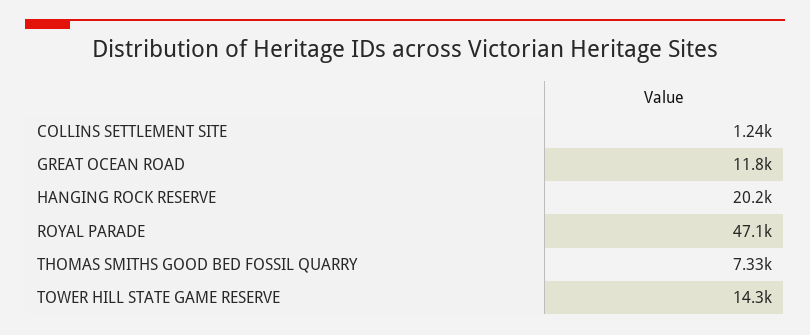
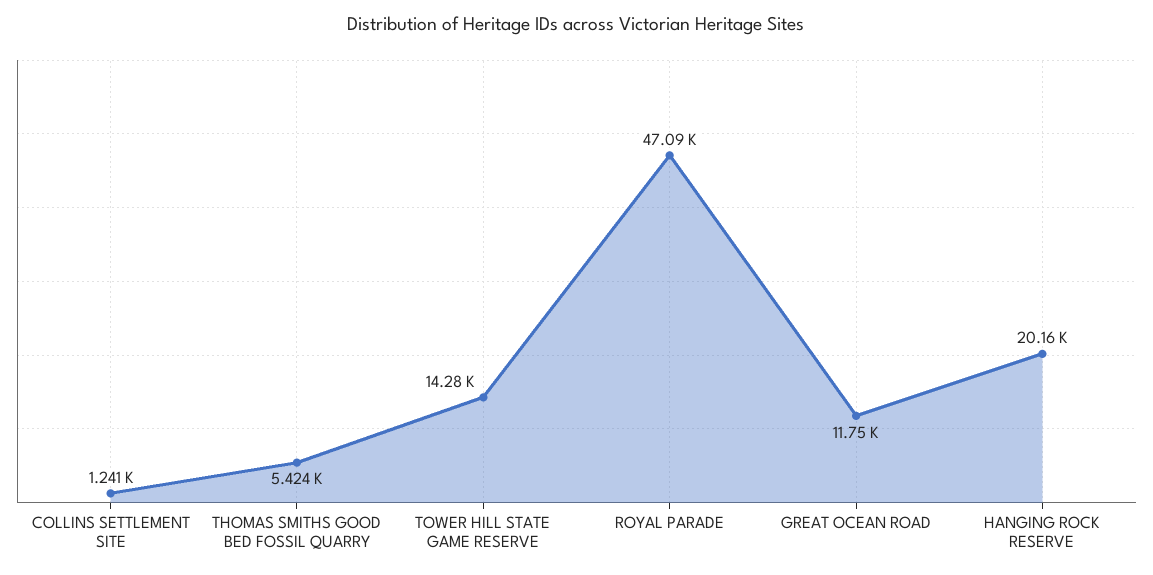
THOMAS SMITHS GOOD BED FOSSIL QUARRY: 7330 -> 5424

